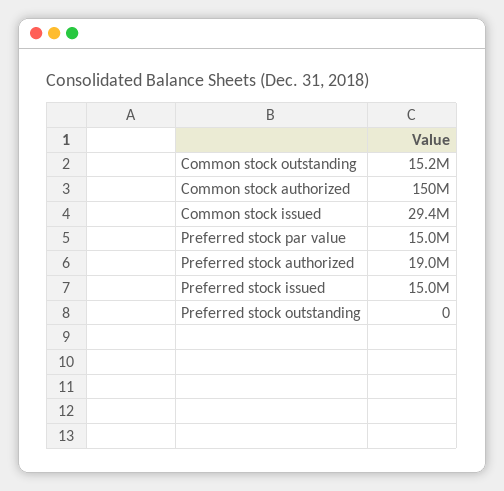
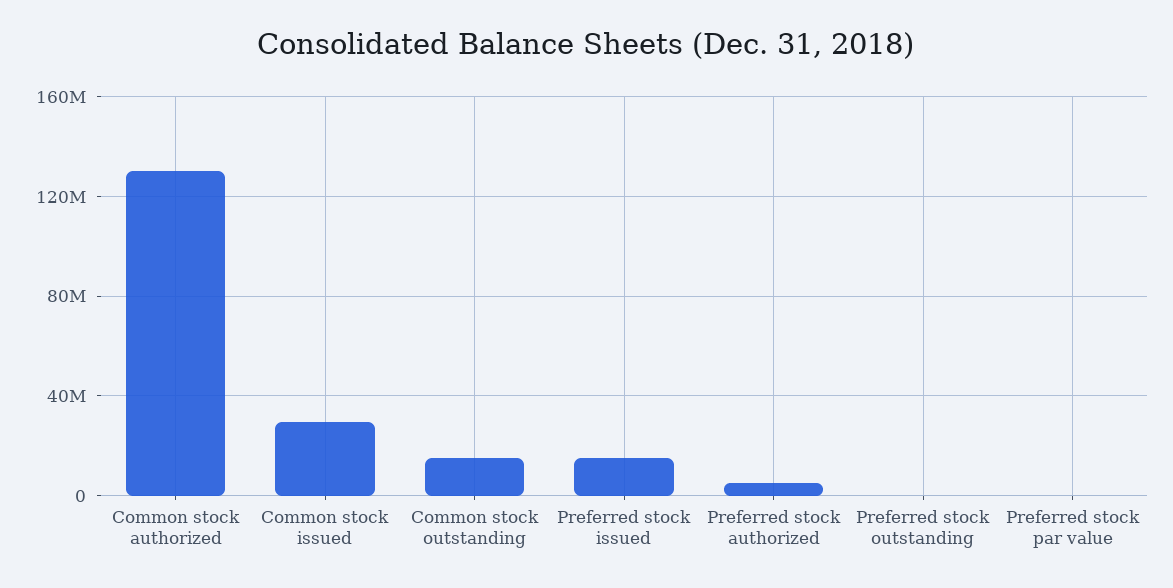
Common stock authorized: 150000000 -> 130000000
Preferred stock par value: 15000000 -> 0
Preferred stock authorized: 19000000 -> 5000000

